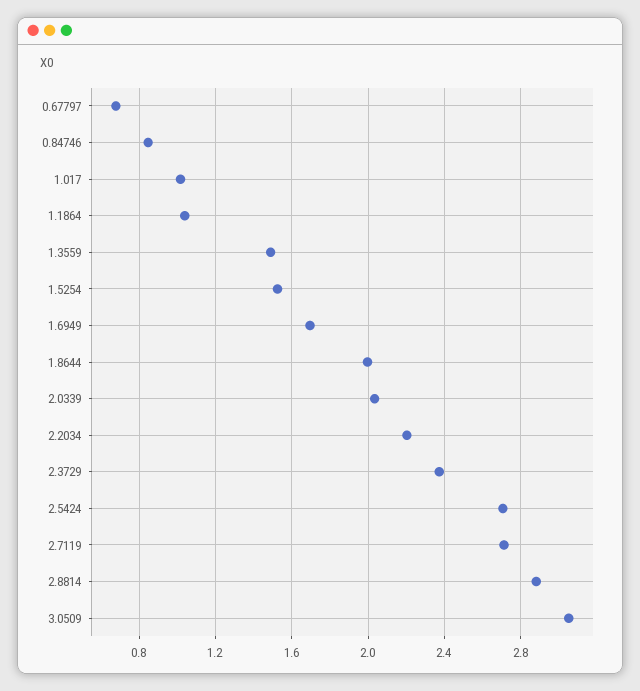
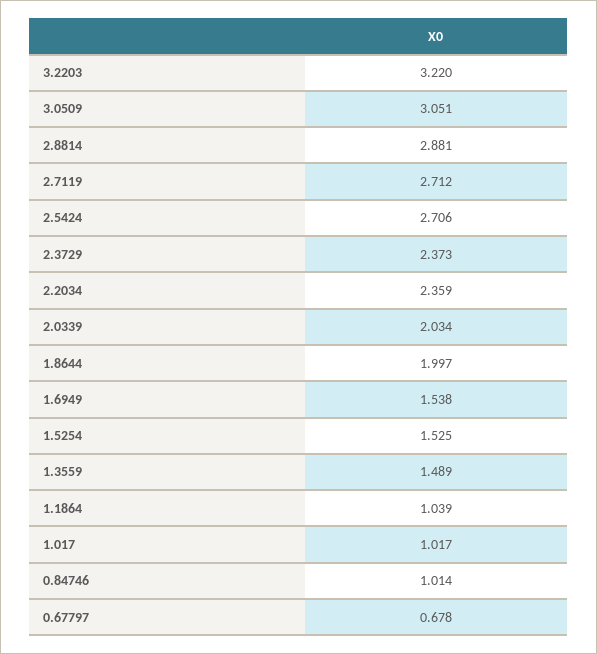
0.84746: 0.85 -> 1.014
1.6949: 1.7 -> 1.538
2.2034: 2.2 -> 2.359
3.2203: none -> 3.22

